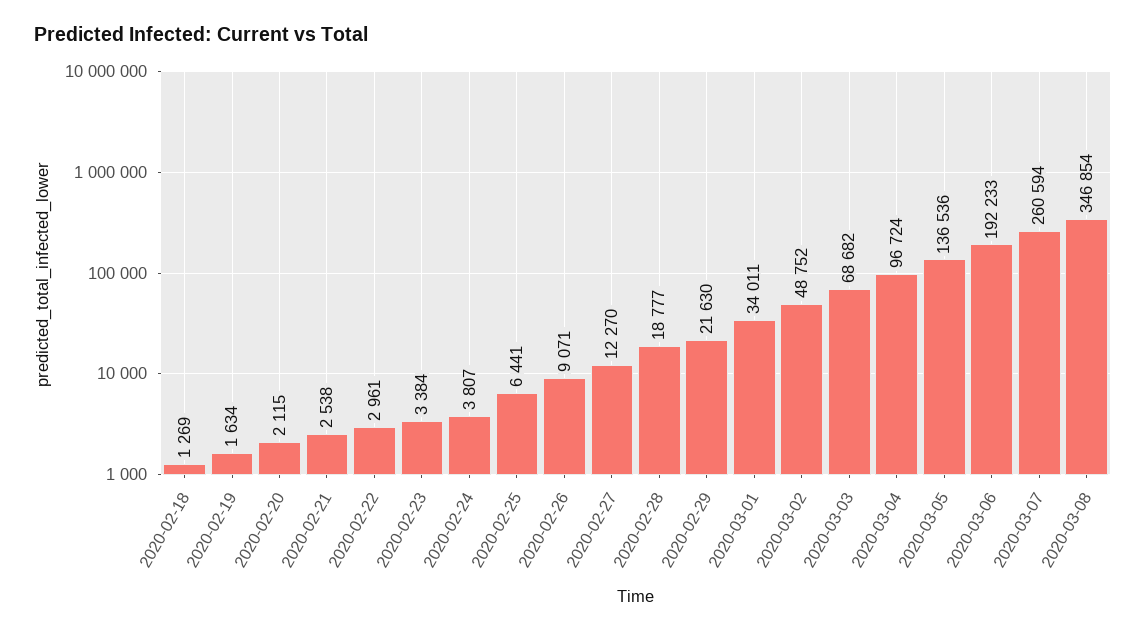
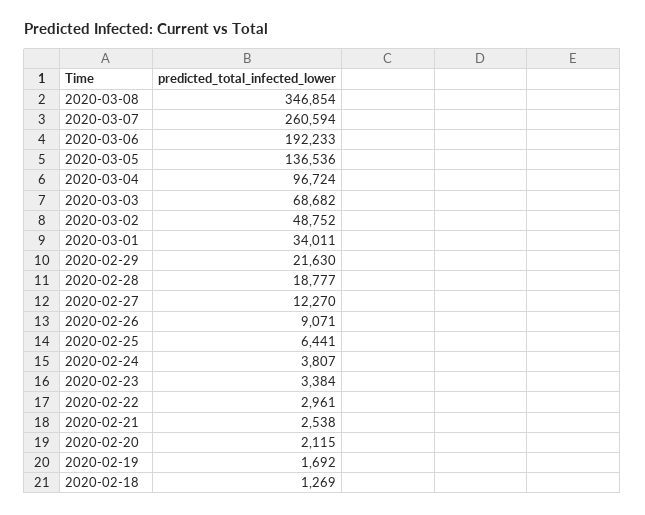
2020-02-19: 1634 -> 1692

